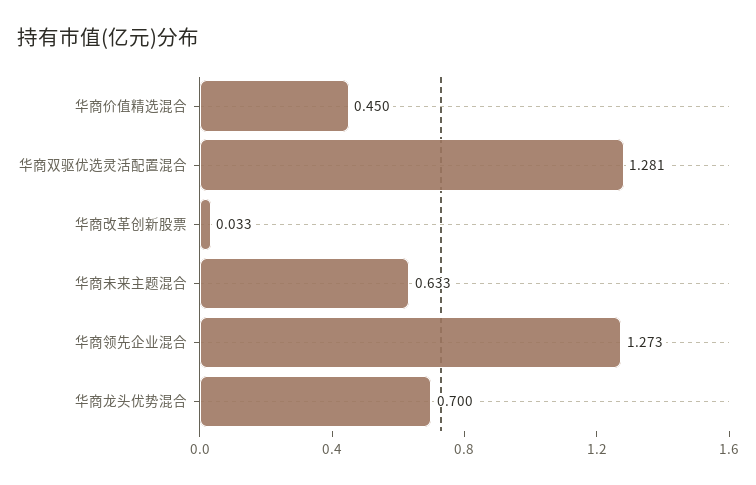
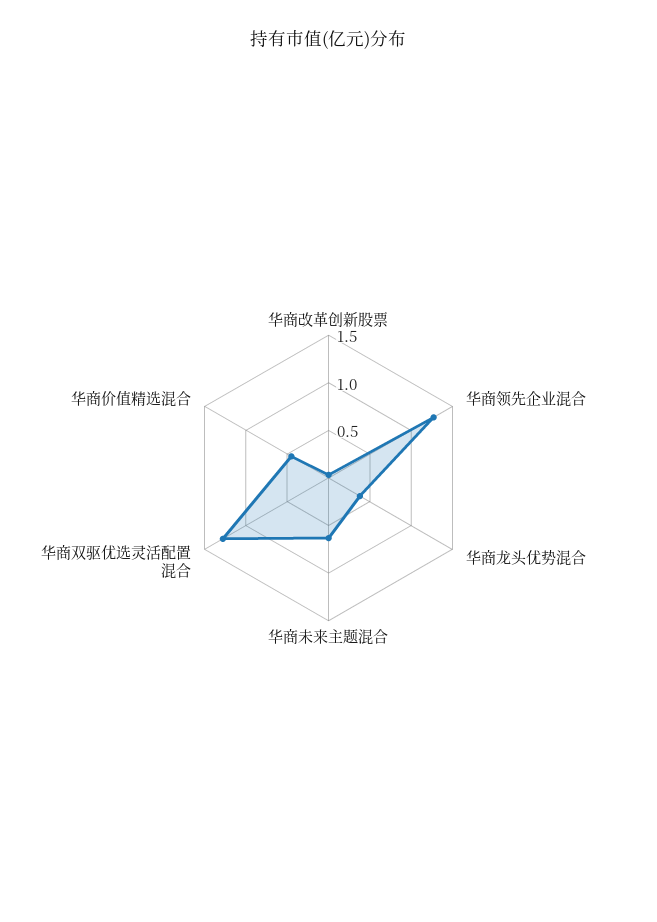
华商龙头优势混合: 0.7 -> 0.4

